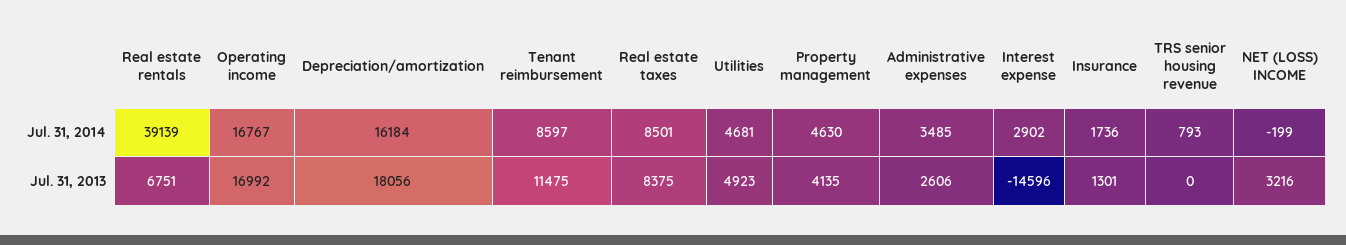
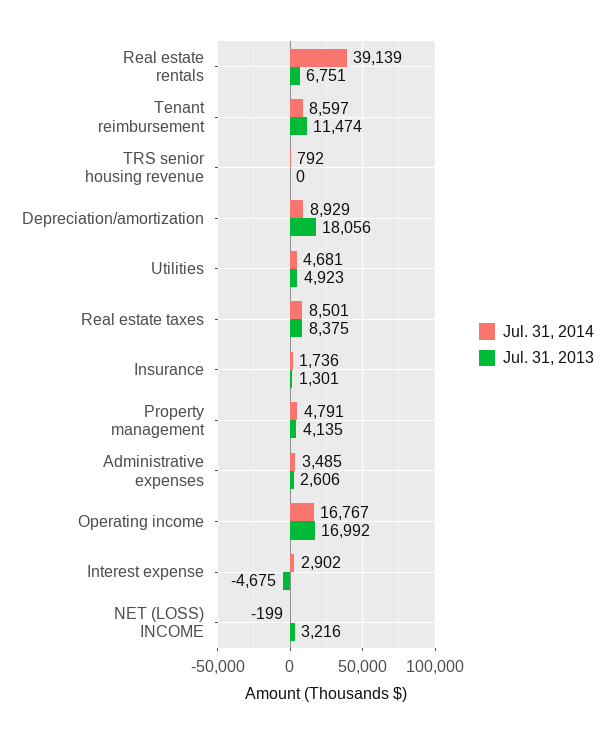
Jul. 31, 2014, Depreciation/amortization: 16184 -> 8929
Jul. 31, 2014, Property management: 4630 -> 4791
Jul. 31, 2014, TRS senior housing revenue: 793 -> 792
Jul. 31, 2013, Tenant reimbursement: 11475 -> 11474
Jul. 31, 2013, Interest expense: -14596 -> -4675

